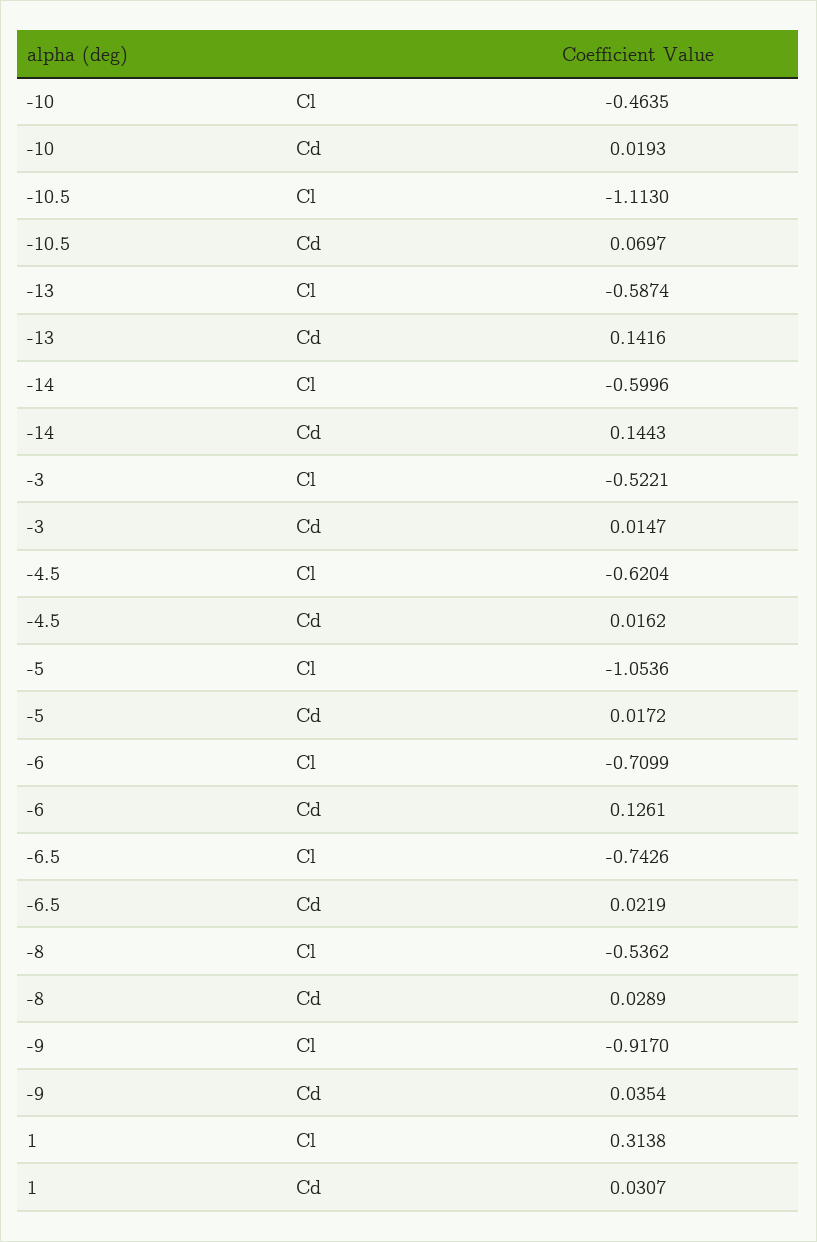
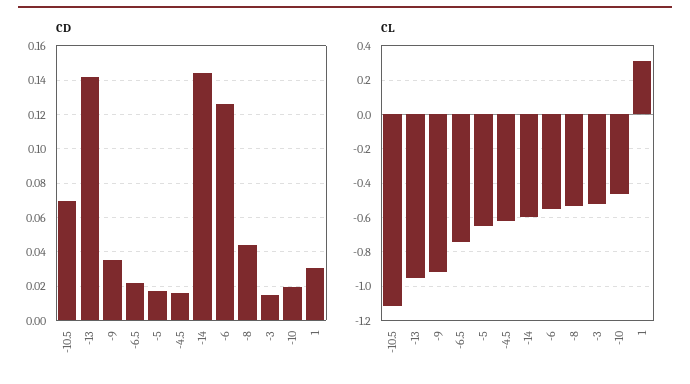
Cl, -13: -0.5874 -> -0.95
Cl, -5: -1.0536 -> -0.65
Cl, -6: -0.7099 -> -0.55
Cd, -8: 0.0289 -> 0.045

